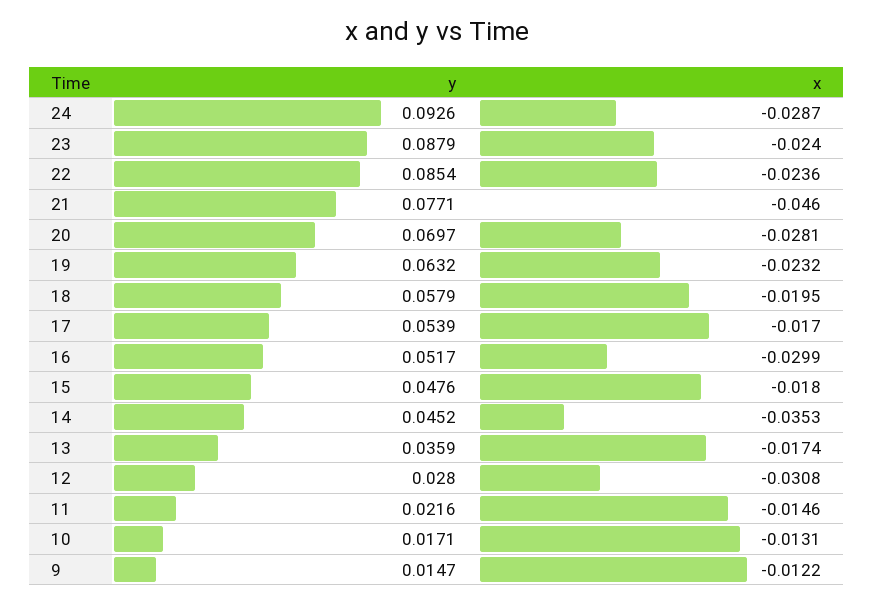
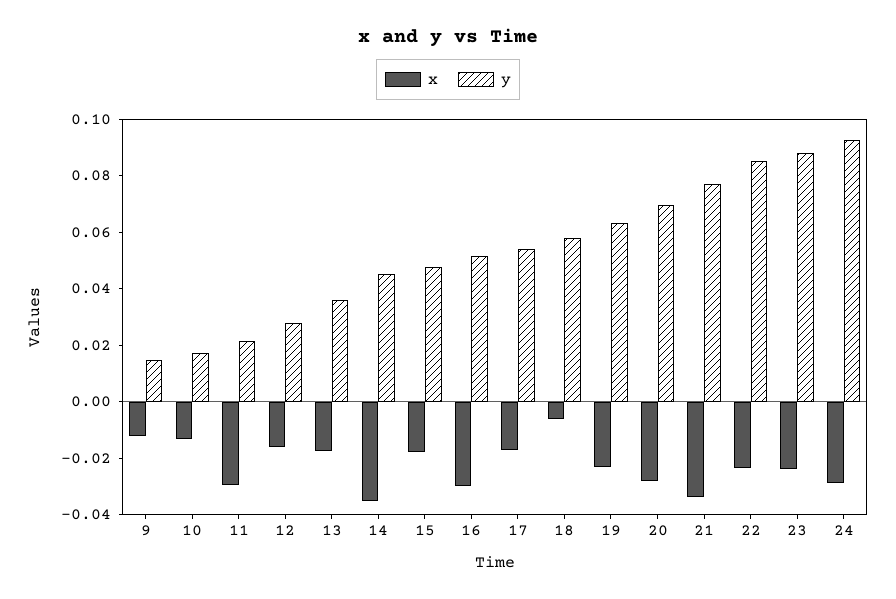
x, 21: -0.046 -> -0.035
x, 18: -0.0195 -> -0.005
x, 12: -0.0308 -> -0.015
x, 11: -0.0146 -> -0.03

